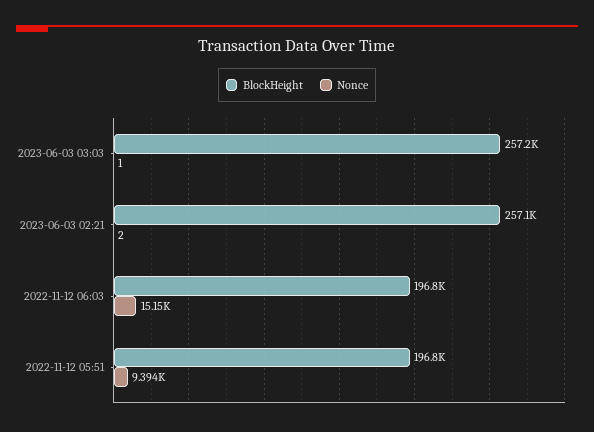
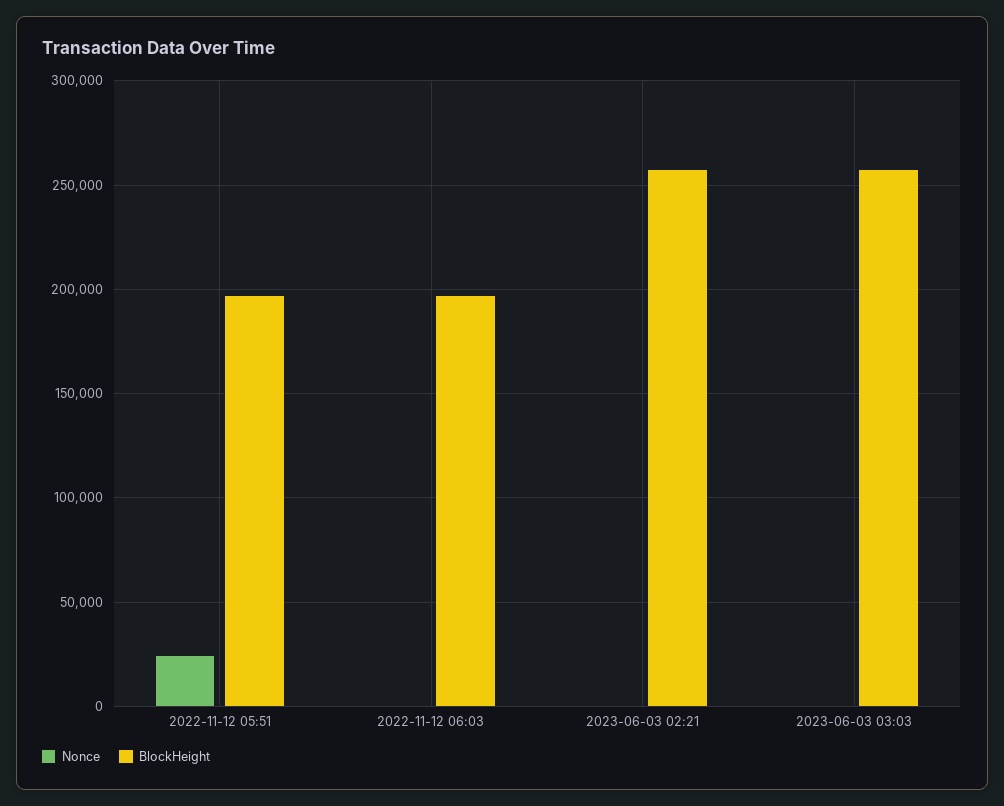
Nonce, 2022-11-12 06:03: 15150 -> 0
Nonce, 2022-11-12 05:51: 9394 -> 25000

